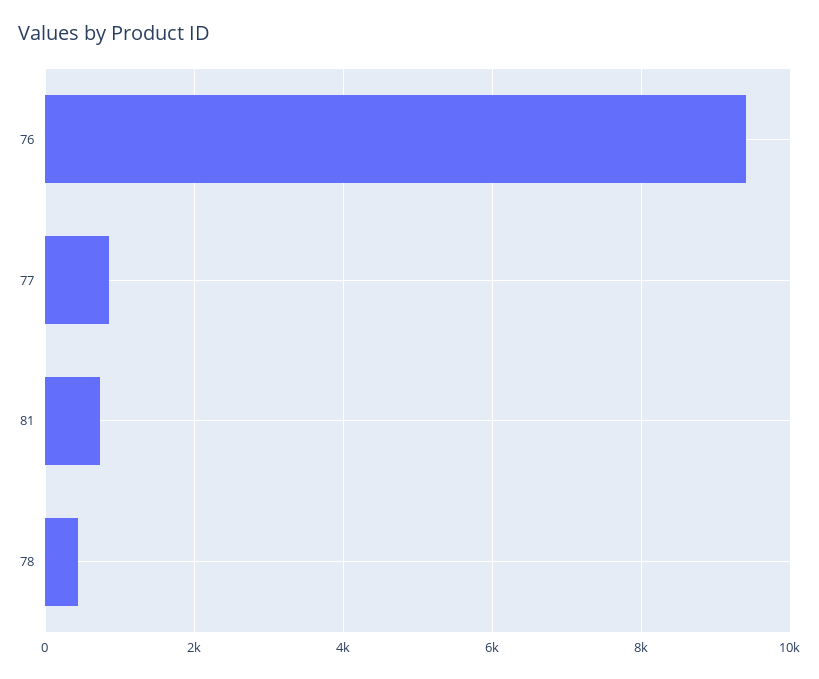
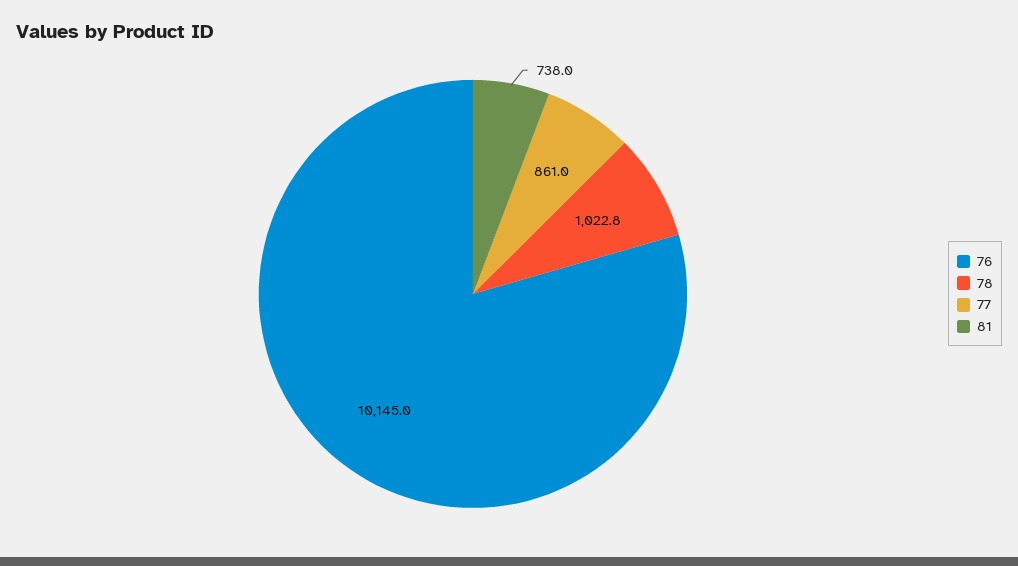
76: 9400 -> 10145
78: 400 -> 1022.8

